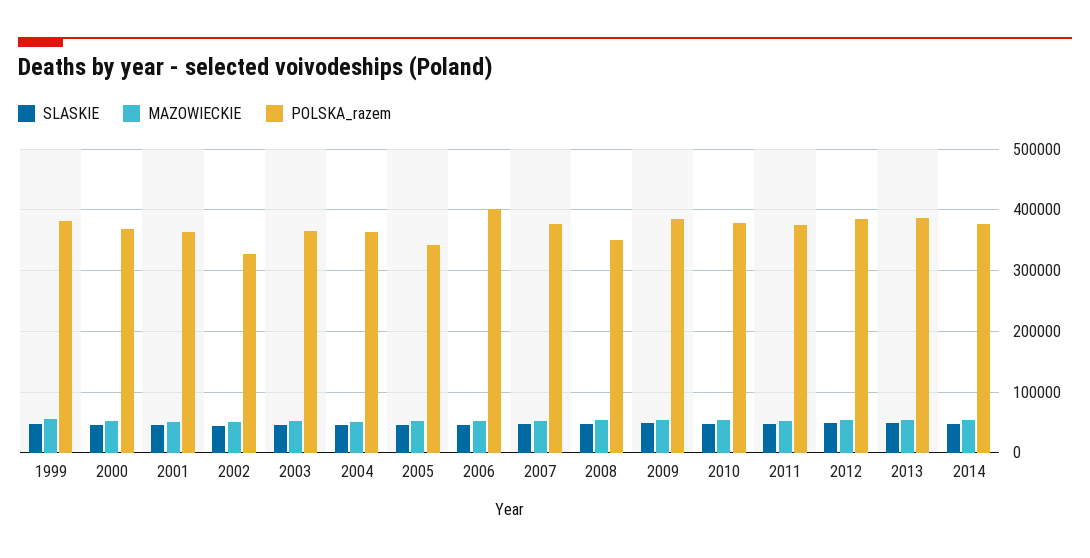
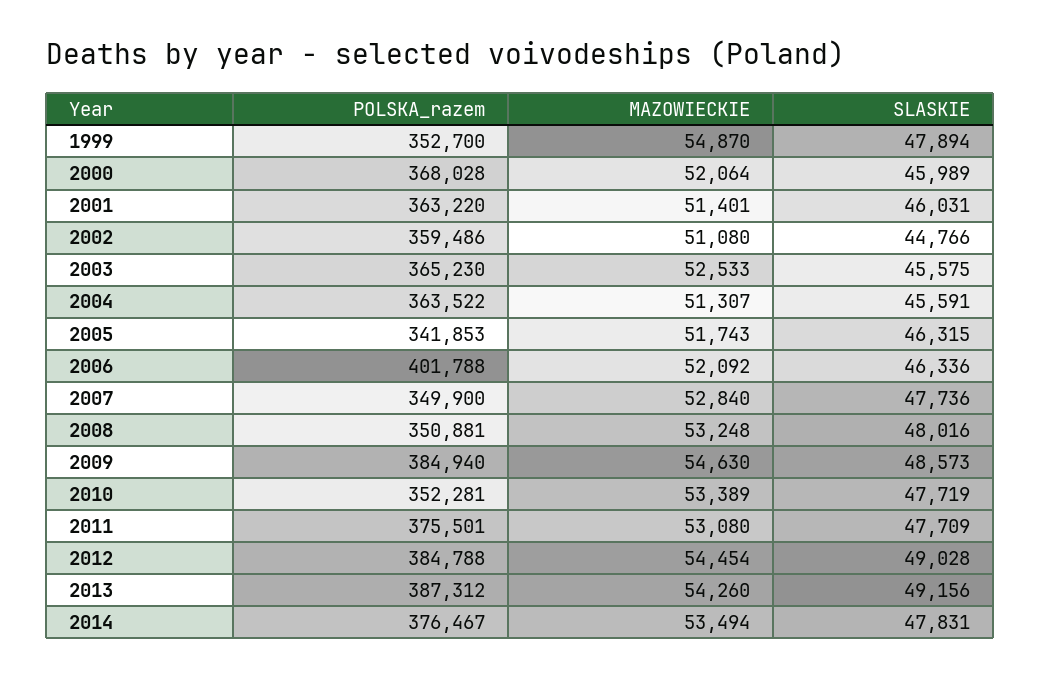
POLSKA_razem, 1999: 380000 -> 352700
POLSKA_razem, 2002: 330000 -> 359486
POLSKA_razem, 2007: 380000 -> 349900
POLSKA_razem, 2010: 380000 -> 352281

